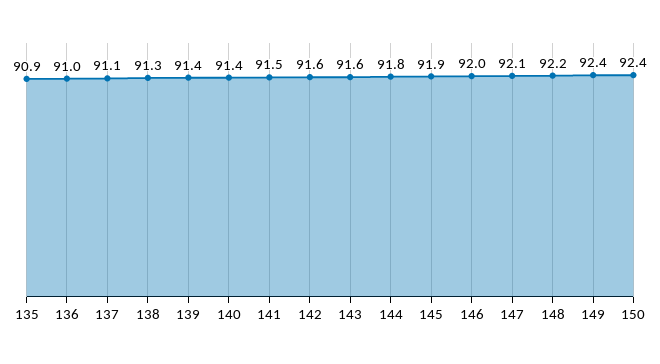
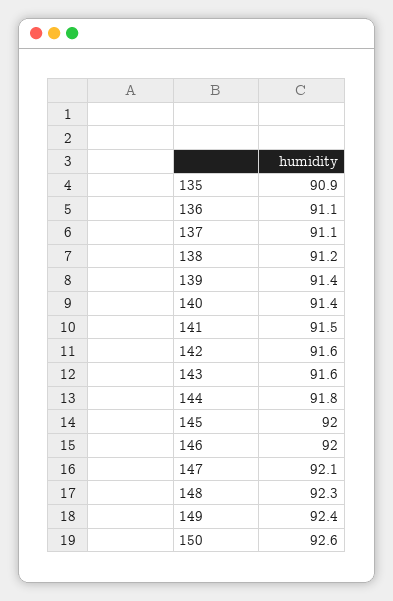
136: 91 -> 91.1
138: 91.3 -> 91.2
145: 91.9 -> 92
148: 92.2 -> 92.3
150: 92.4 -> 92.6

